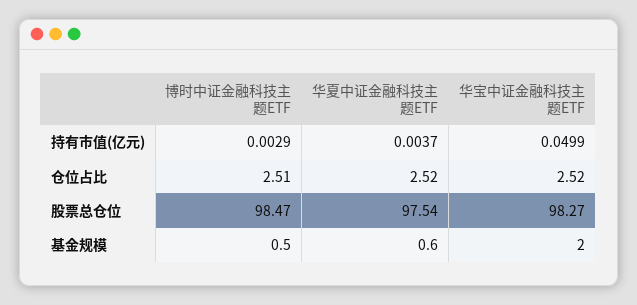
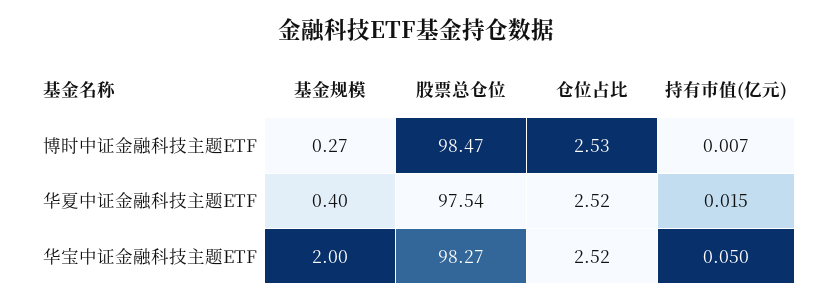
博时中证金融科技主题ETF, 持有市值(亿元): 0.0029 -> 0.007
华夏中证金融科技主题ETF, 持有市值(亿元): 0.0037 -> 0.015
博时中证金融科技主题ETF, 仓位占比: 2.51 -> 2.53
博时中证金融科技主题ETF, 基金规模: 0.5 -> 0.27
华夏中证金融科技主题ETF, 基金规模: 0.6 -> 0.4

